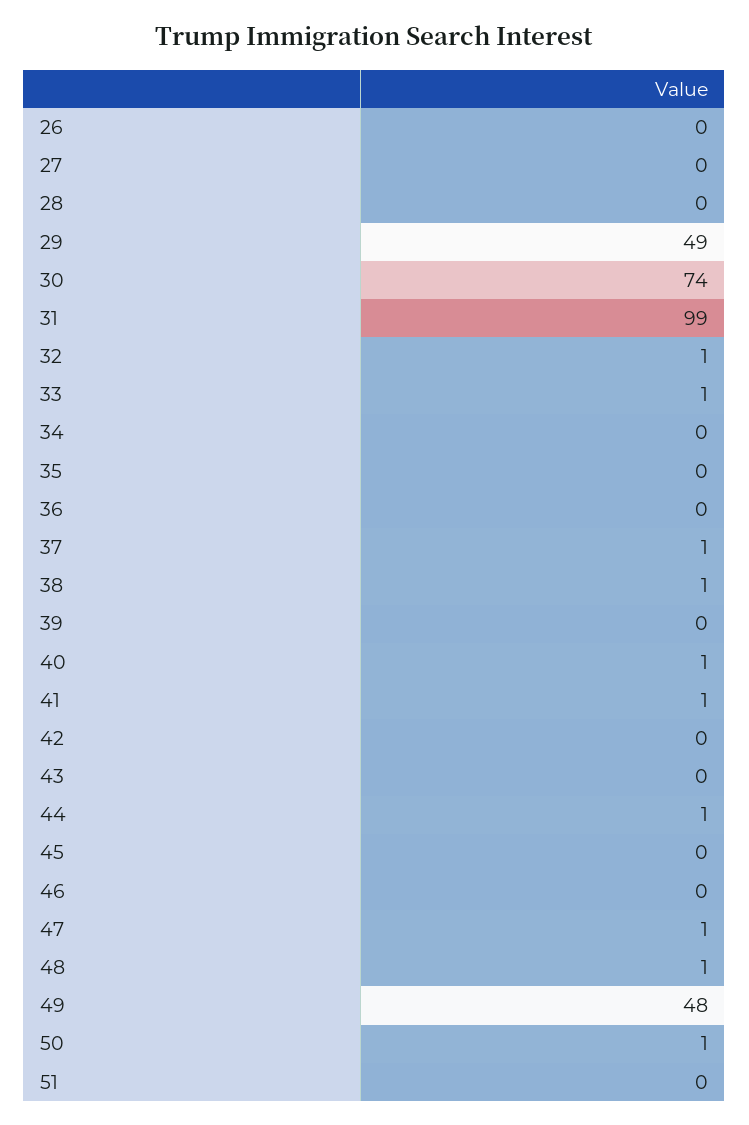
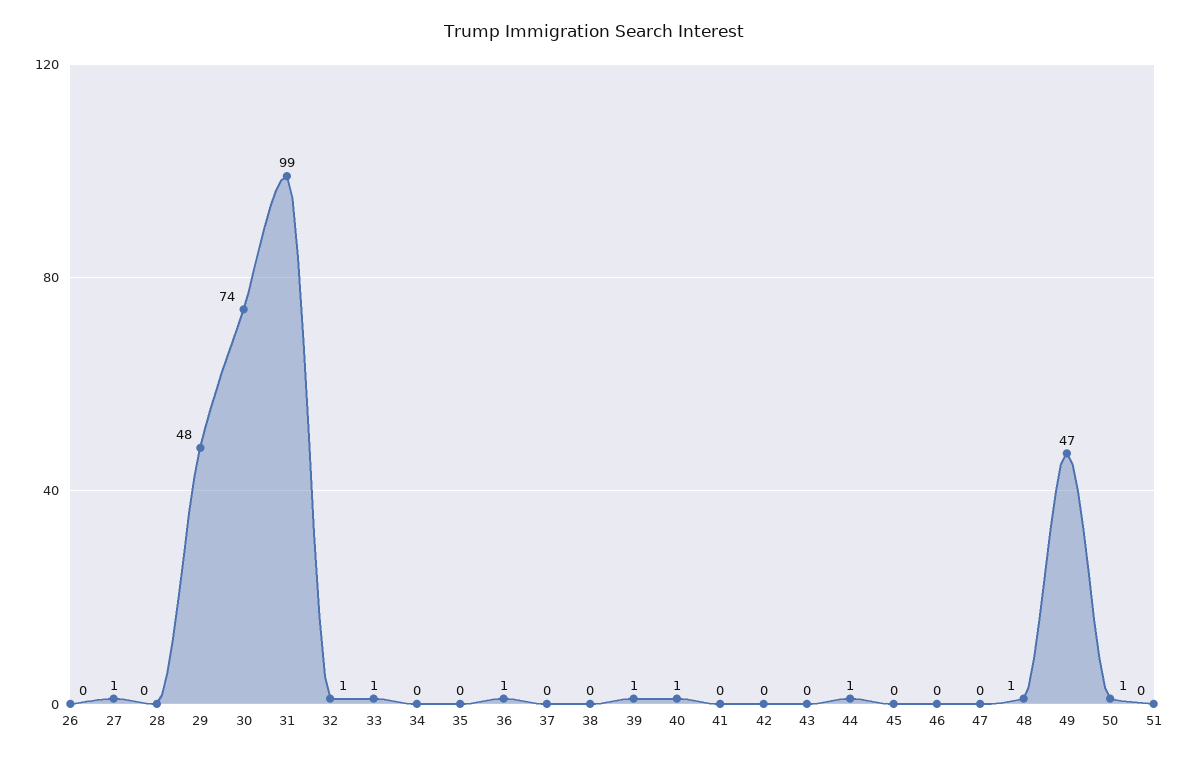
27: 0 -> 1
29: 49 -> 48
36: 0 -> 1
37: 1 -> 0
38: 1 -> 0
39: 0 -> 1
41: 1 -> 0
47: 1 -> 0
49: 48 -> 47

